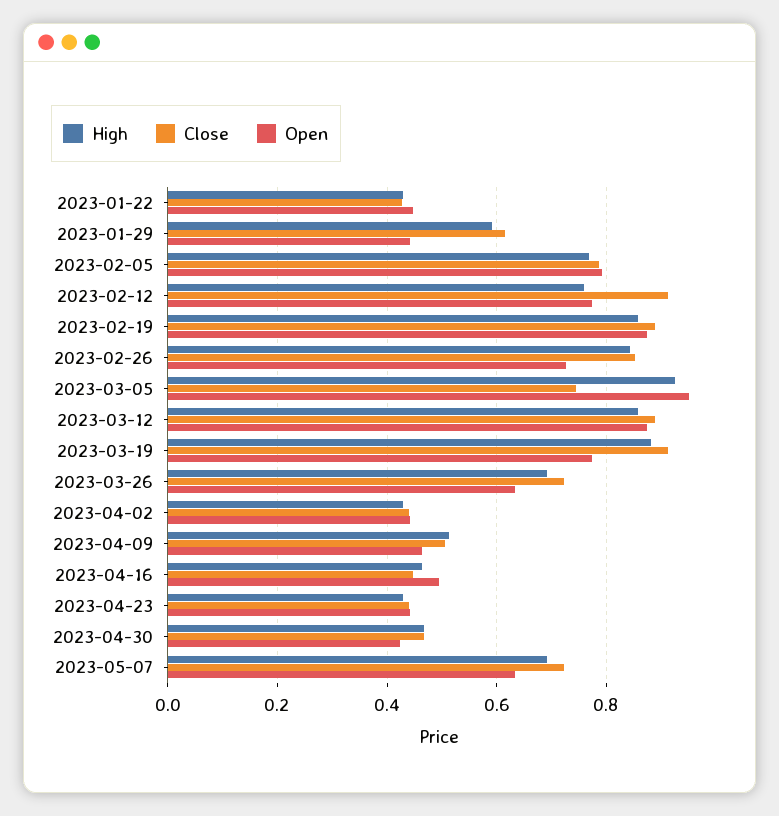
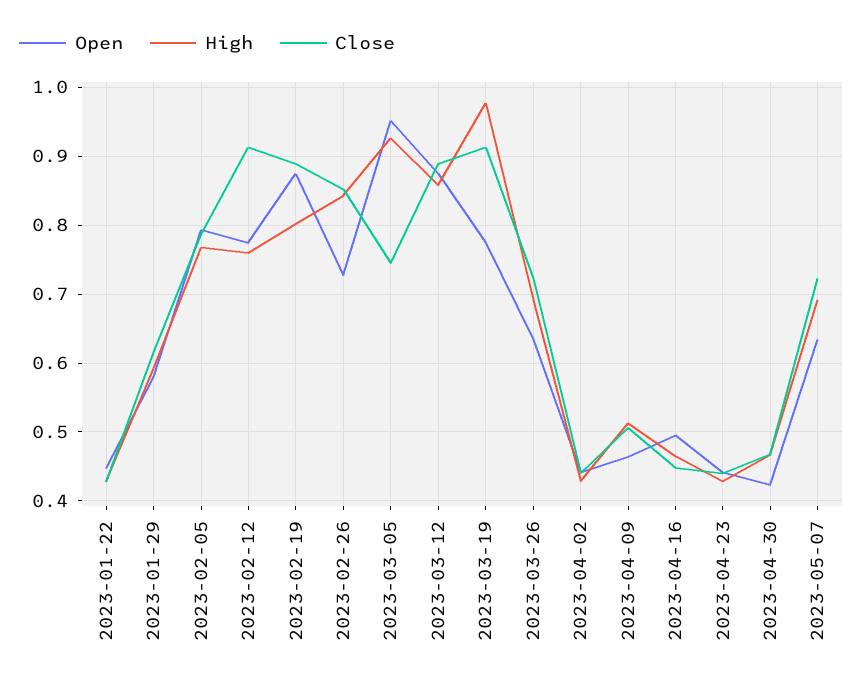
Open, 2023-01-29: 0.44 -> 0.58
High, 2023-02-19: 0.86 -> 0.8
High, 2023-03-19: 0.88 -> 0.98

